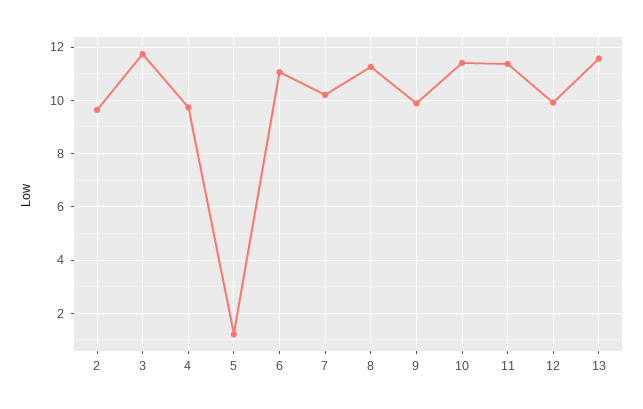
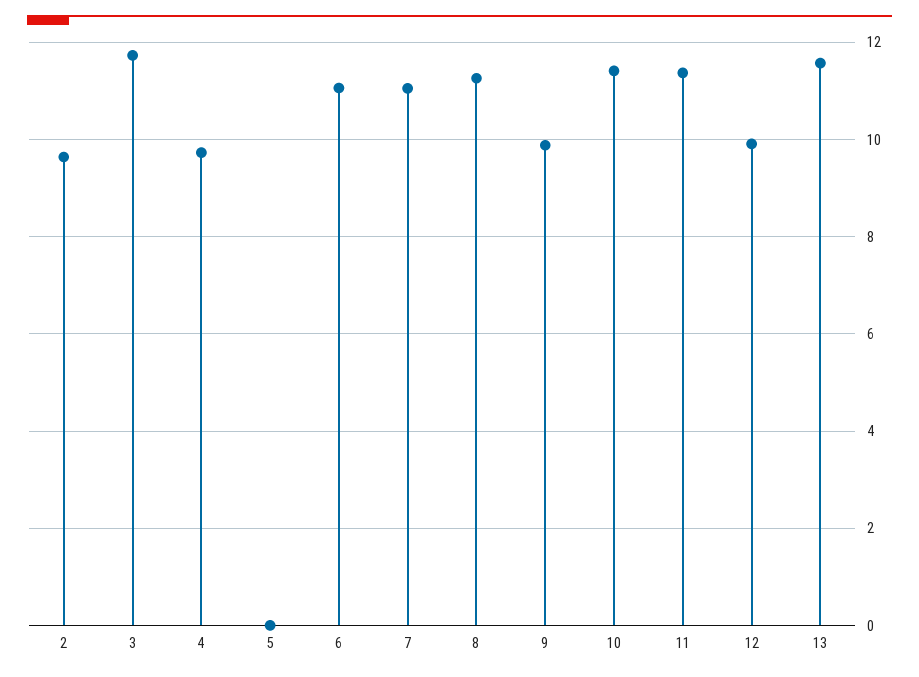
5: 1.25 -> 0
7: 10.25 -> 11

